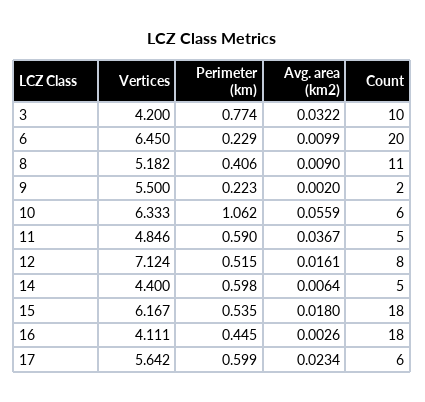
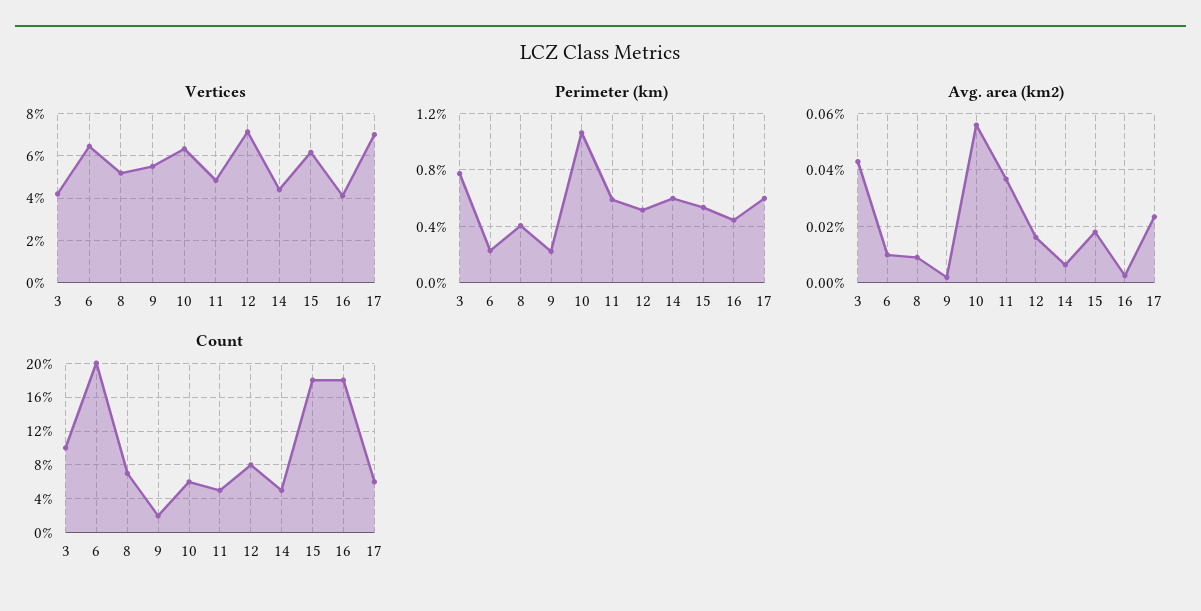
Avg. area (km2), 3: 0.0322 -> 0.0425
Count, 8: 11 -> 7
Vertices, 17: 5.642 -> 7

